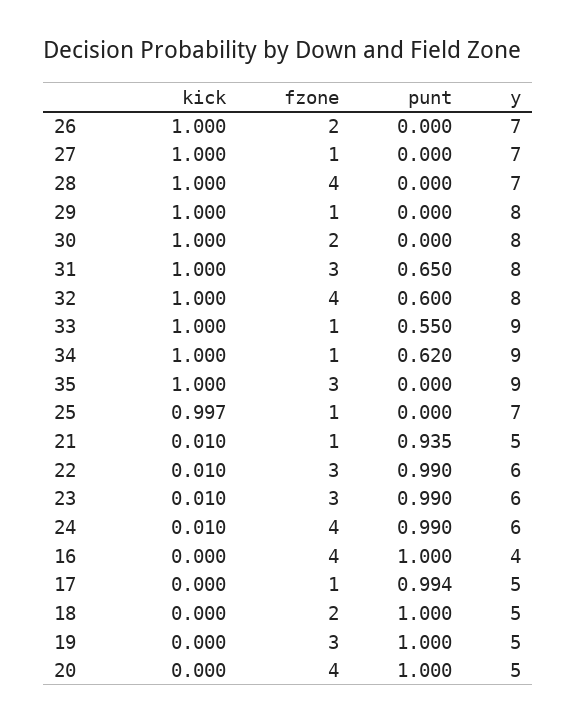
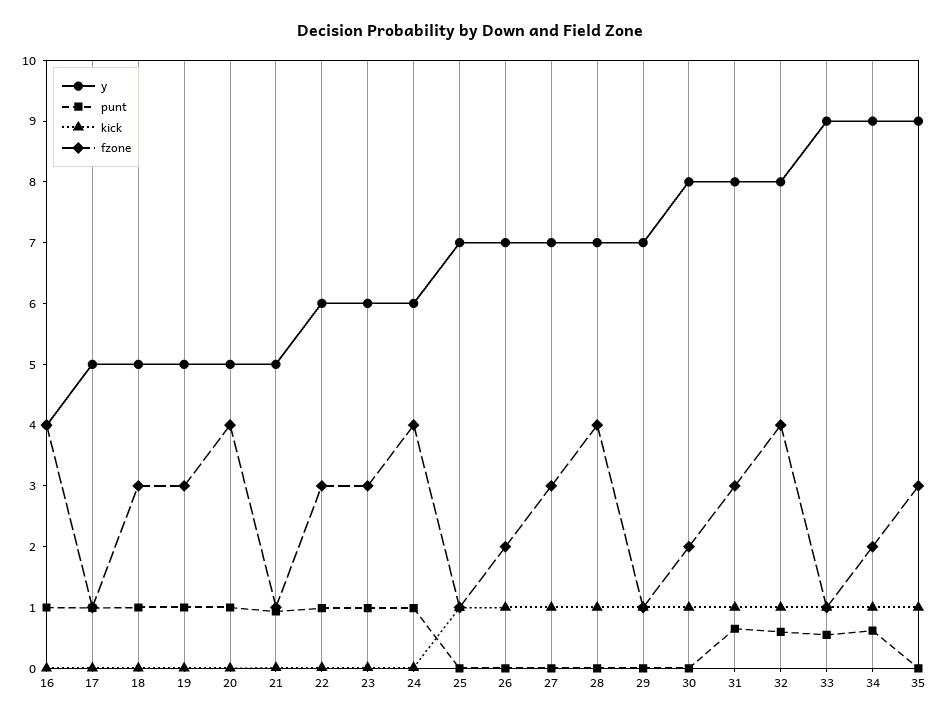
fzone, 27: 1 -> 3
y, 29: 8 -> 7
fzone, 34: 1 -> 2
fzone, 18: 2 -> 3

